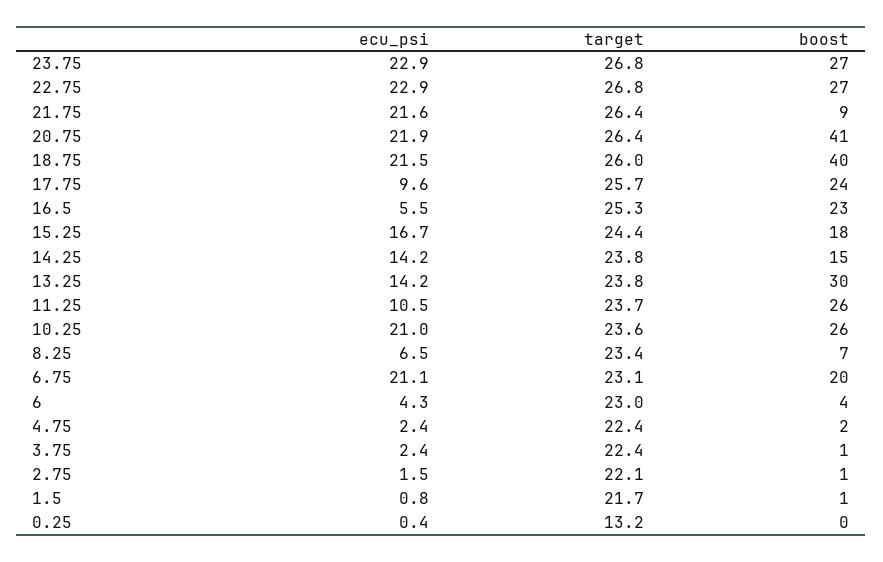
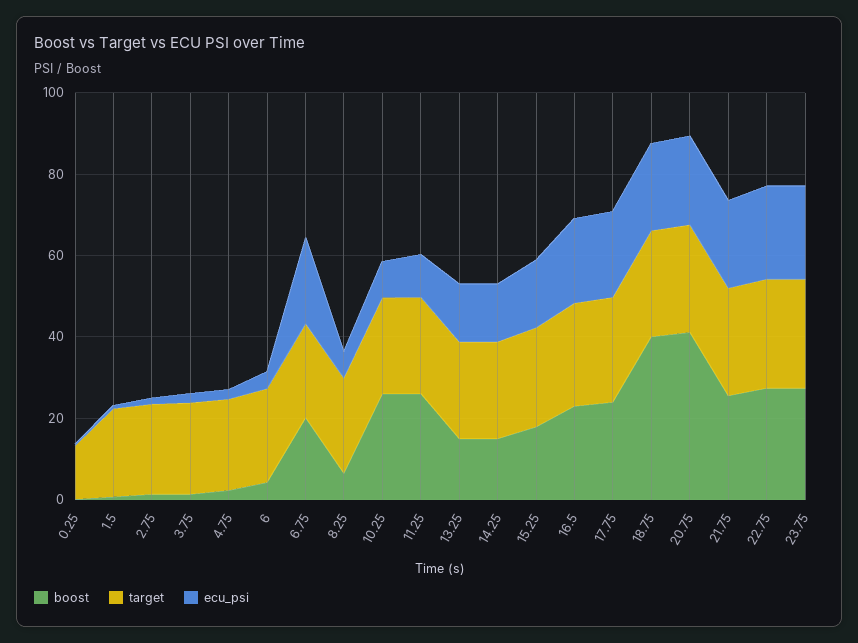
boost, 21.75: 9 -> 25
ecu_psi, 17.75: 9.6 -> 20
ecu_psi, 16.5: 5.5 -> 20
boost, 13.25: 30 -> 15
ecu_psi, 10.25: 21 -> 10

